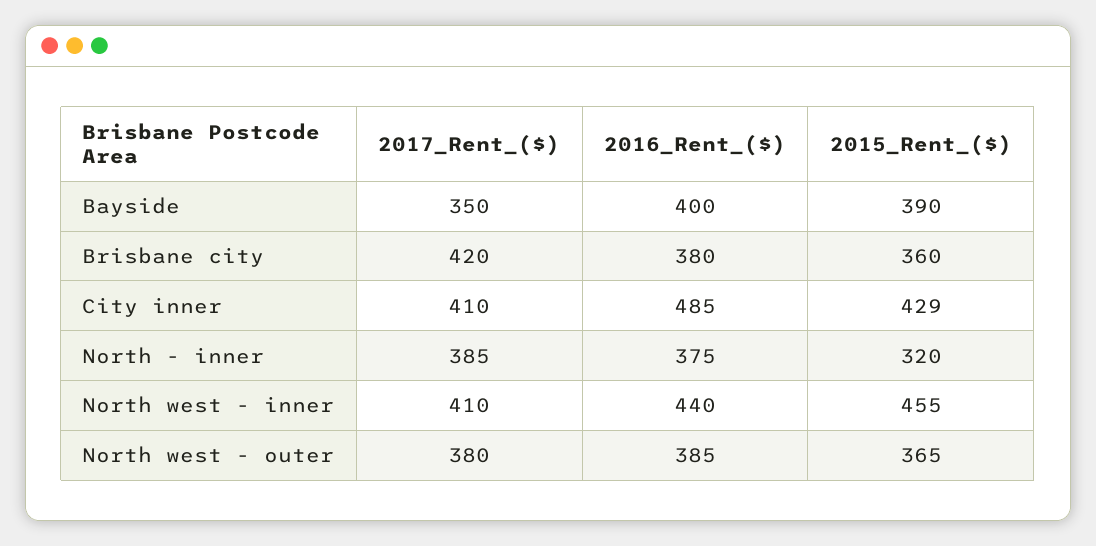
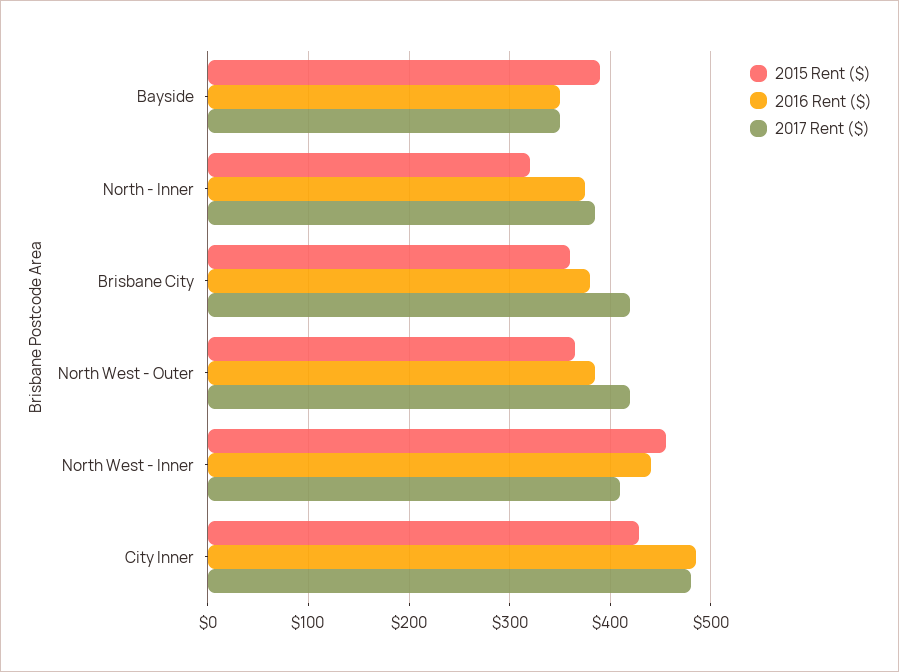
2016_Rent_($), Bayside: 400 -> 350
2017_Rent_($), City inner: 410 -> 480
2017_Rent_($), North west - outer: 380 -> 420

